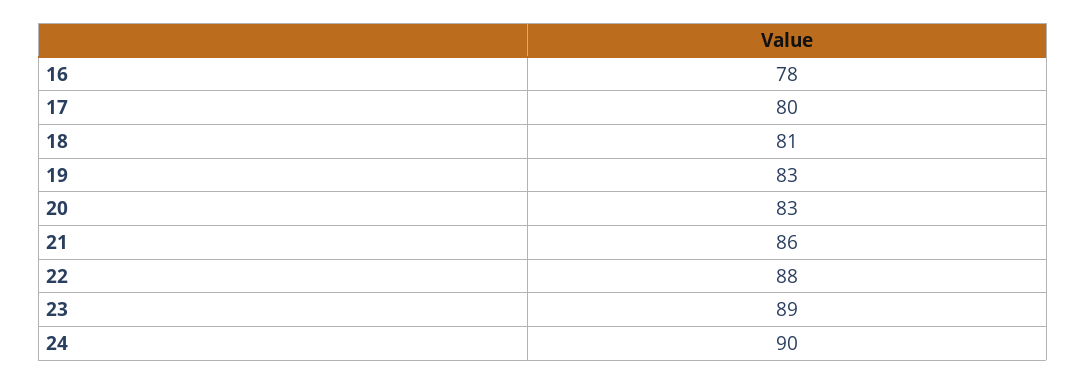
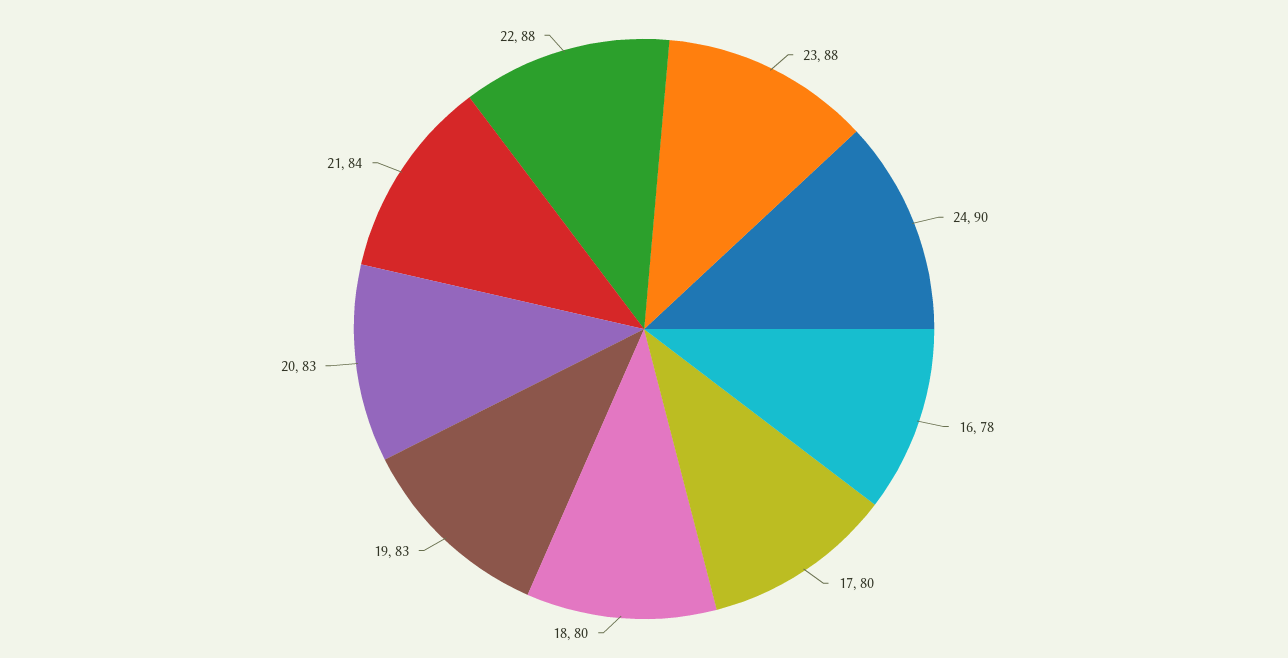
18: 81 -> 80
21: 86 -> 84
23: 89 -> 88

